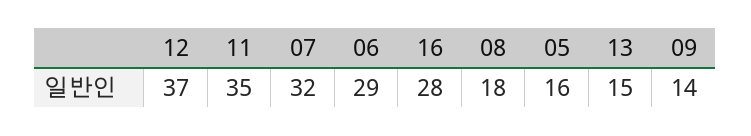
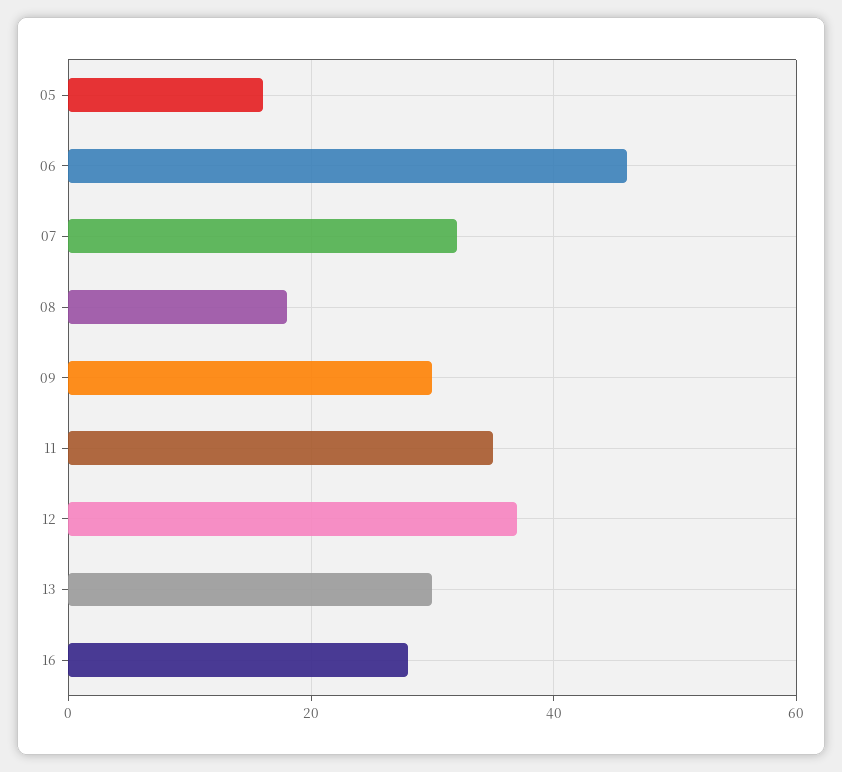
06: 29 -> 45
13: 15 -> 30
09: 14 -> 30

